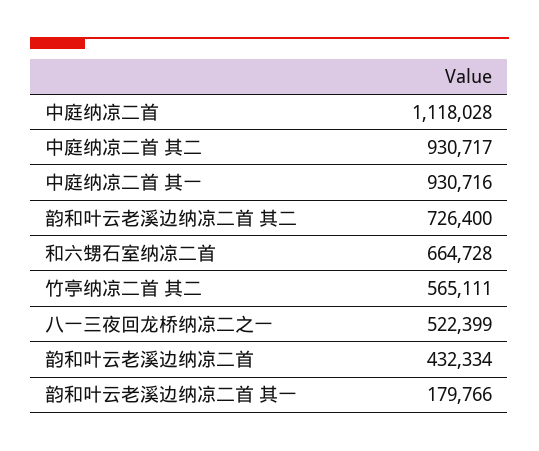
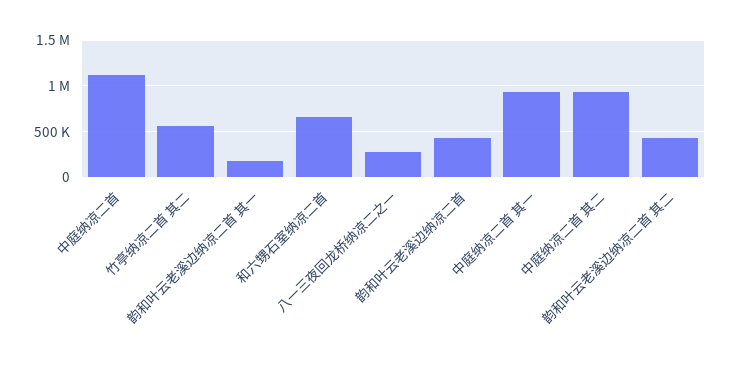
韵和叶云老溪边纳凉二首 其二: 726400 -> 400000
八一三夜回龙桥纳凉二之一: 522399 -> 300000

